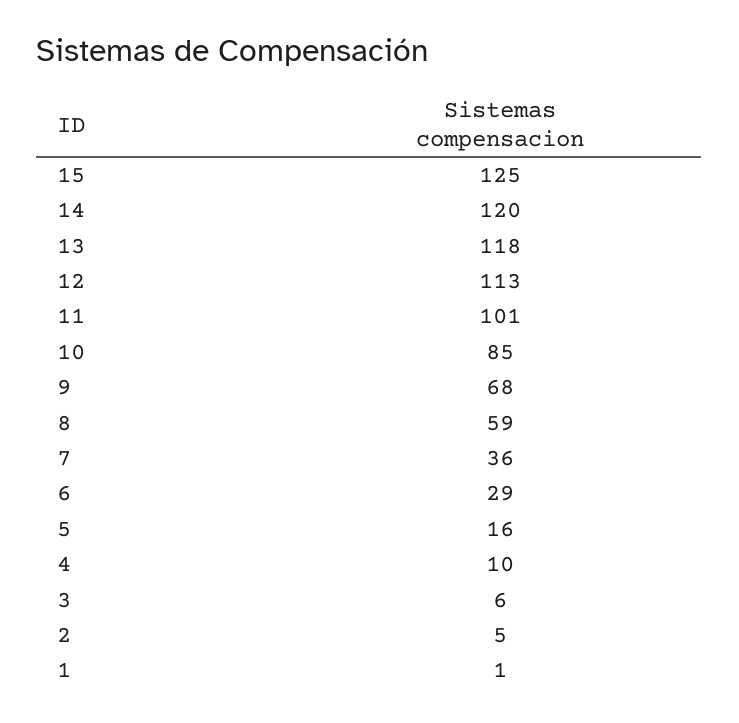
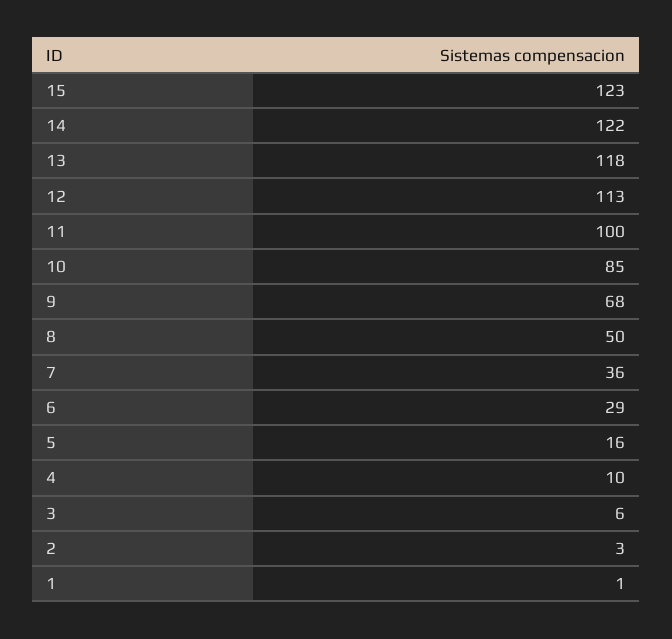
15: 125 -> 123
14: 120 -> 122
11: 101 -> 100
8: 59 -> 50
2: 5 -> 3

